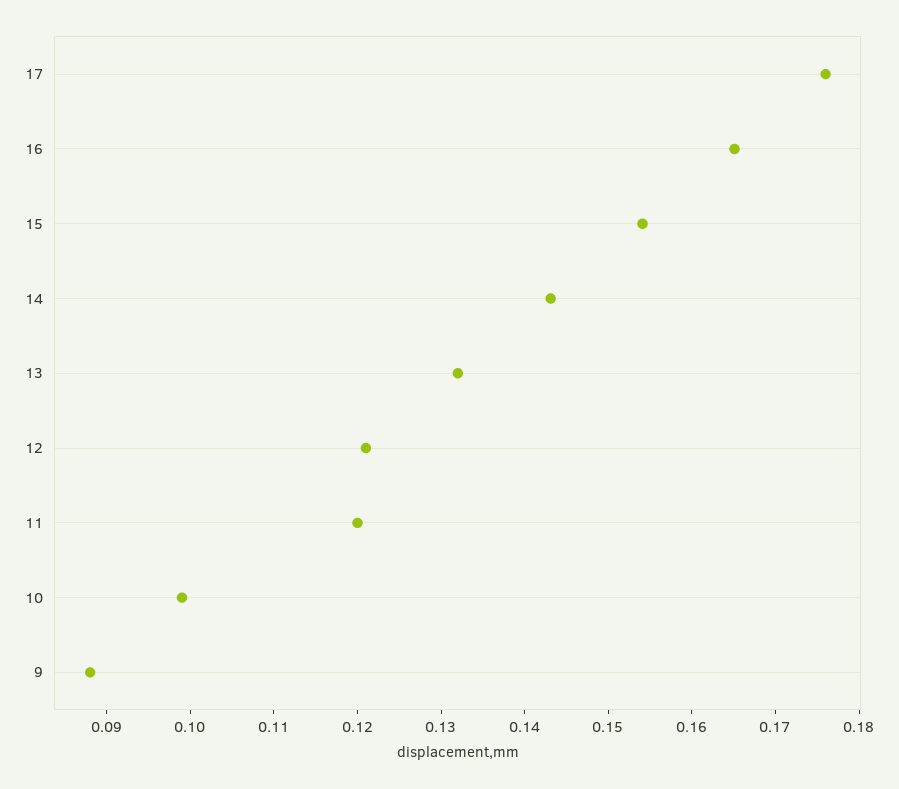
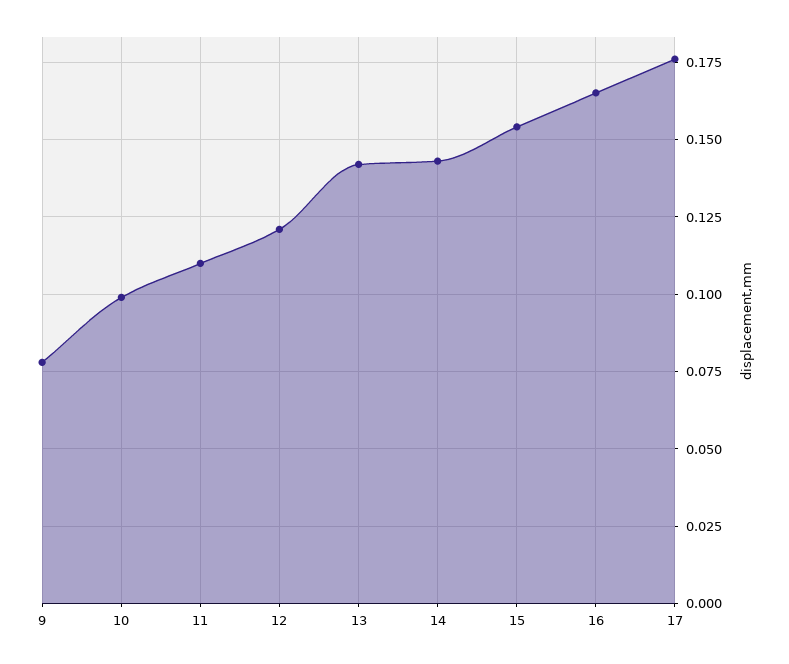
13: 0.132 -> 0.1425
11: 0.12 -> 0.11
9: 0.088 -> 0.0775

